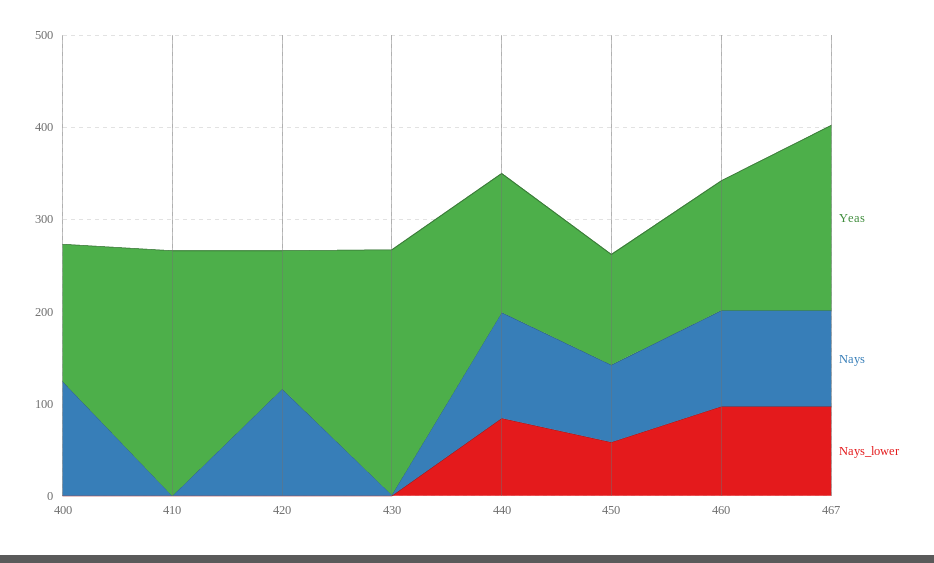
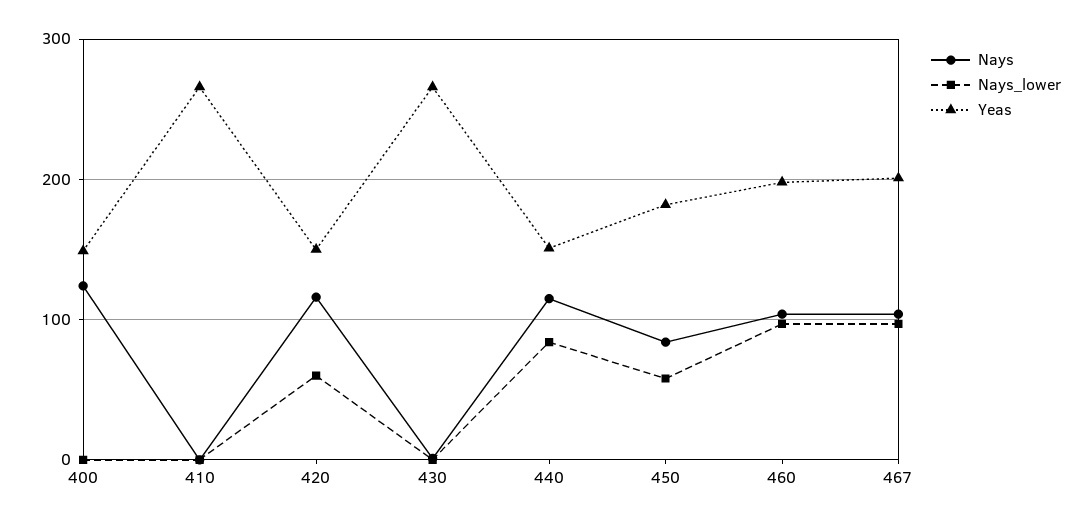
Nays_lower, 420: 0 -> 60
Yeas, 450: 120 -> 180
Yeas, 460: 140 -> 200

